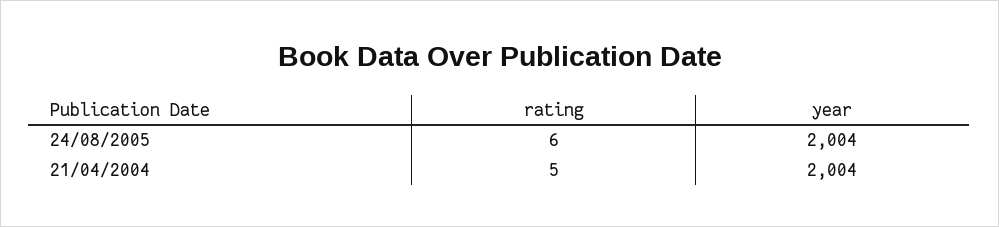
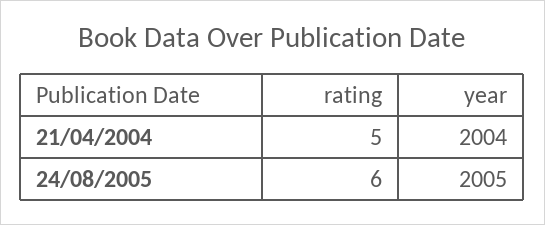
year, 24/08/2005: 2004 -> 2005

